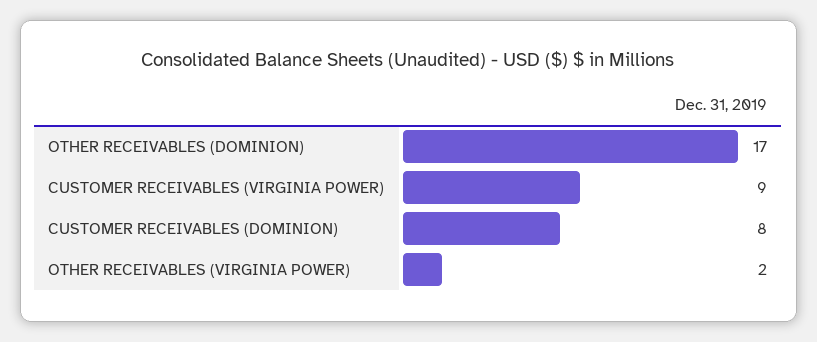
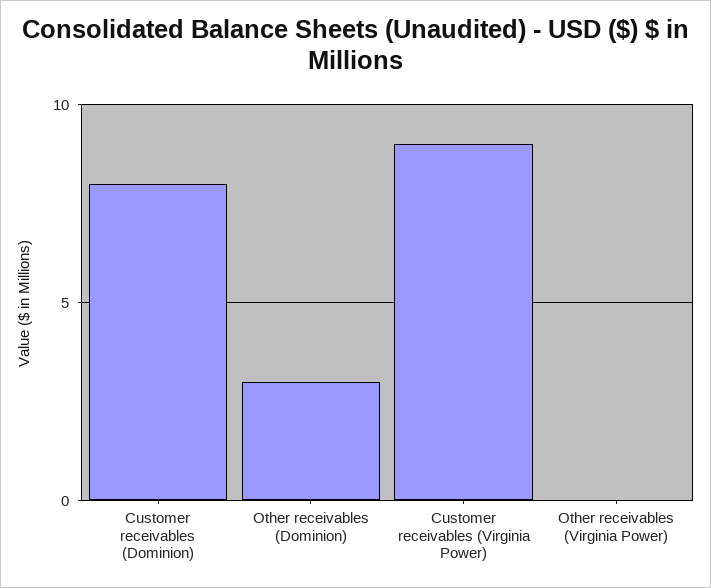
OTHER RECEIVABLES (DOMINION): 17 -> 3
OTHER RECEIVABLES (VIRGINIA POWER): 2 -> 0

